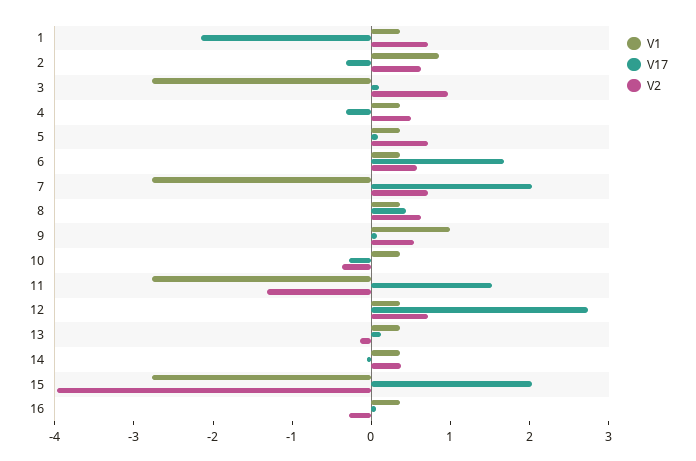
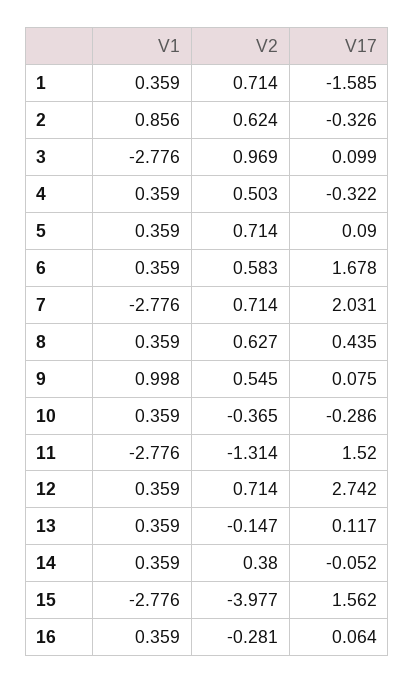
V17, 1: -2.2 -> -1.585
V17, 15: 2 -> 1.562

